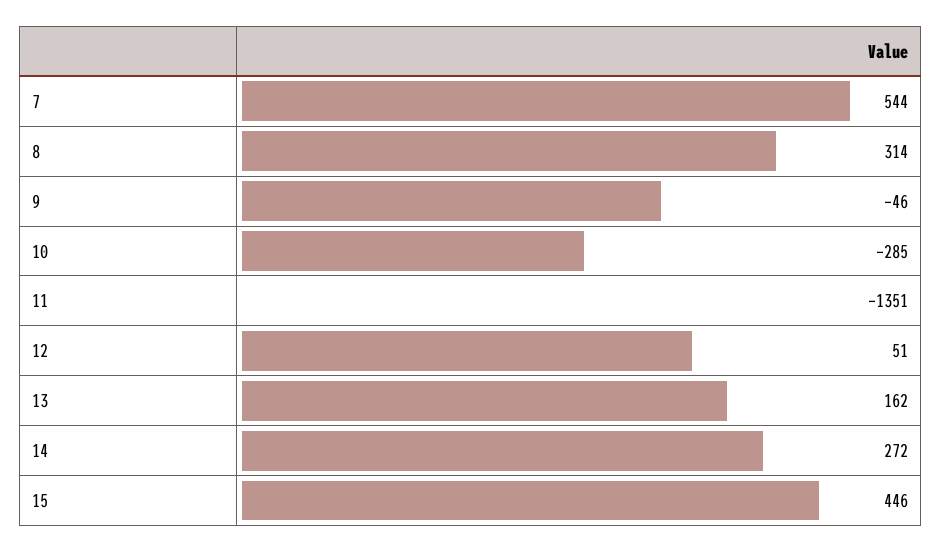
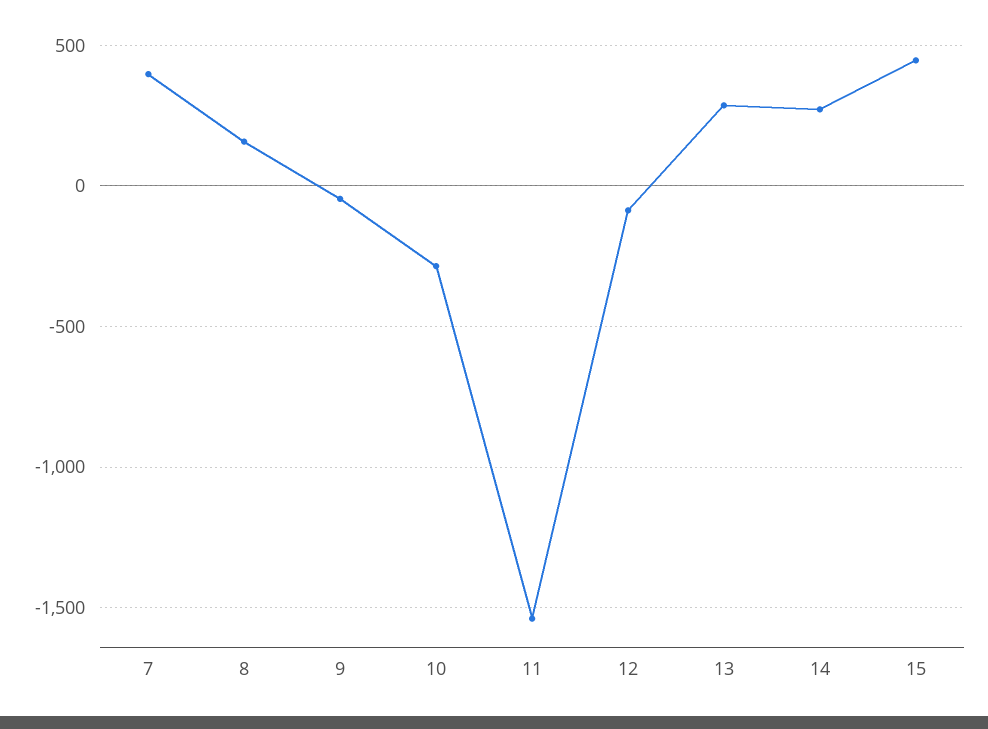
7: 544 -> 400
8: 314 -> 150
11: -1351 -> -1550
12: 51 -> -100
13: 162 -> 300

